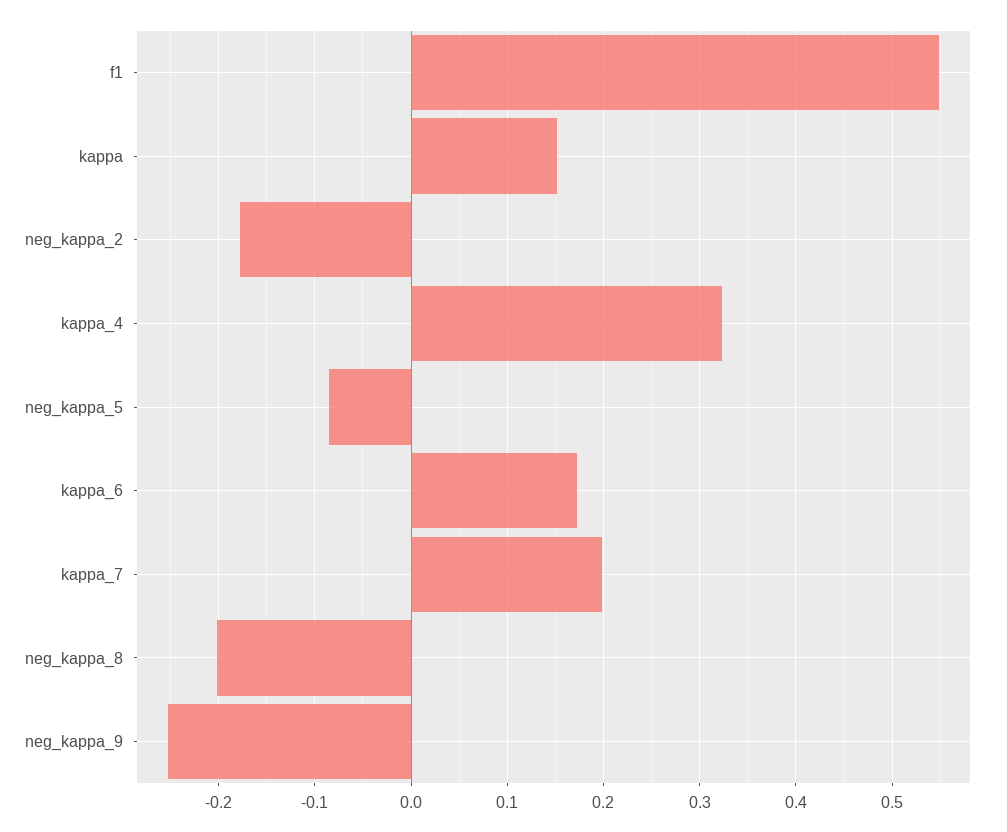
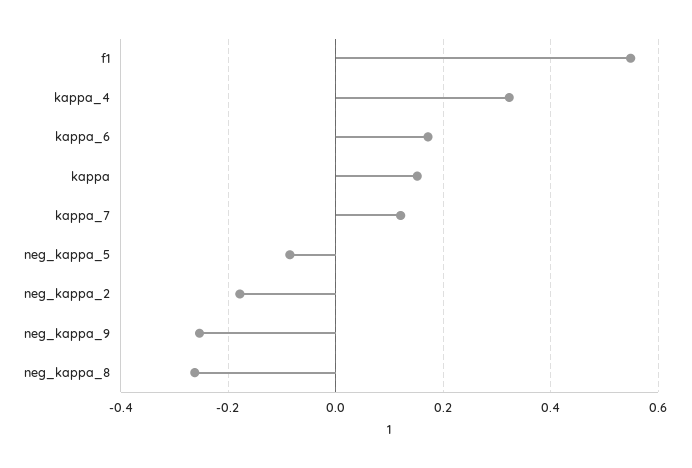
kappa_7: 0.2 -> 0.12
neg_kappa_8: -0.2 -> -0.26

